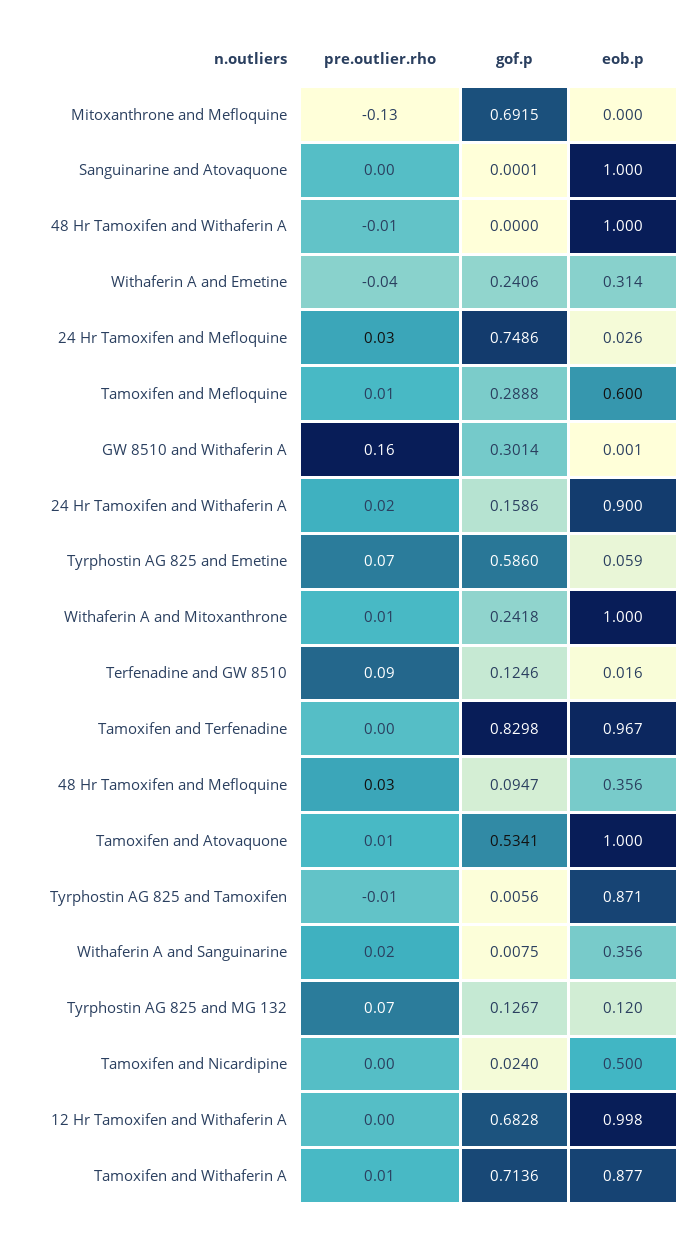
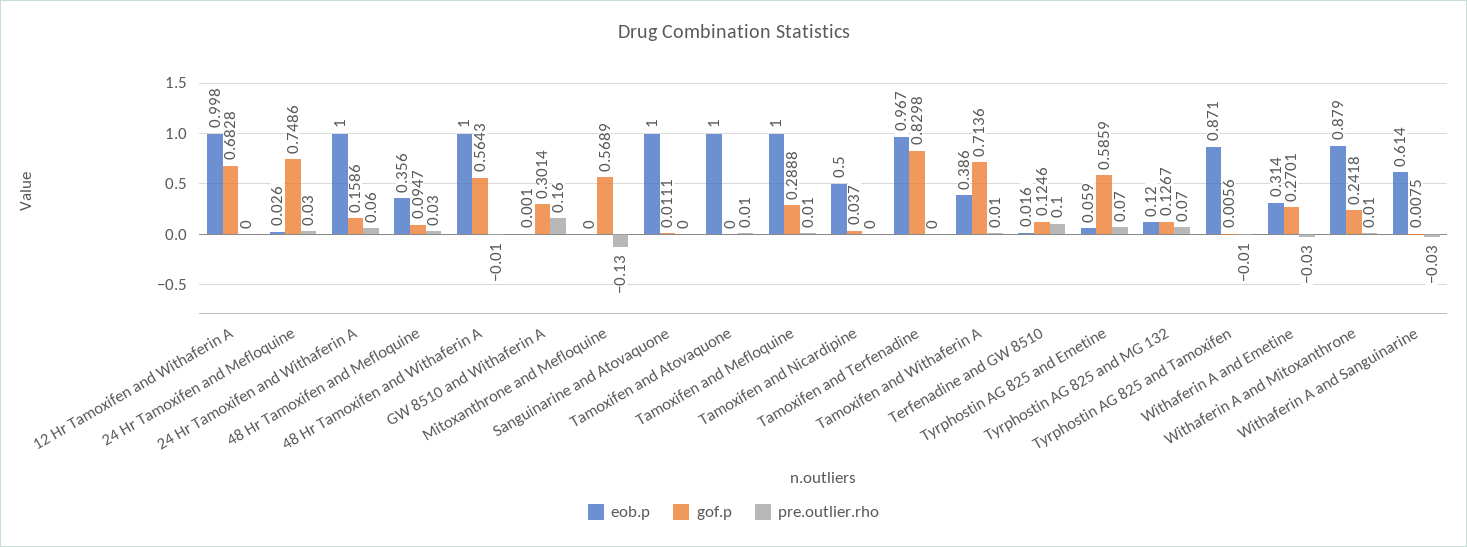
gof.p, Mitoxanthrone and Mefloquine: 0.6915 -> 0.5689
gof.p, Sanguinarine and Atovaquone: 0.0001 -> 0.0111
gof.p, 48 Hr Tamoxifen and Withaferin A: 0 -> 0.5643
pre.outlier.rho, Withaferin A and Emetine: -0.04 -> -0.03
gof.p, Withaferin A and Emetine: 0.2406 -> 0.2701
eob.p, Tamoxifen and Mefloquine: 0.6 -> 1
pre.outlier.rho, 24 Hr Tamoxifen and Withaferin A: 0.02 -> 0.06
eob.p, 24 Hr Tamoxifen and Withaferin A: 0.9 -> 1
gof.p, Tyrphostin AG 825 and Emetine: 0.586 -> 0.5859
eob.p, Withaferin A and Mitoxanthrone: 1 -> 0.879
pre.outlier.rho, Terfenadine and GW 8510: 0.09 -> 0.1
gof.p, Tamoxifen and Atovaquone: 0.5341 -> 0
pre.outlier.rho, Withaferin A and Sanguinarine: 0.02 -> -0.03
eob.p, Withaferin A and Sanguinarine: 0.356 -> 0.614
gof.p, Tamoxifen and Nicardipine: 0.024 -> 0.037
eob.p, Tamoxifen and Withaferin A: 0.877 -> 0.386

